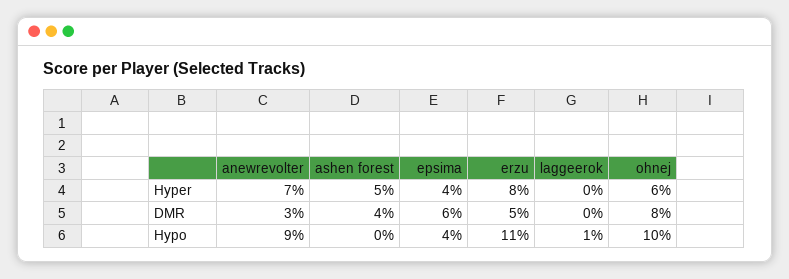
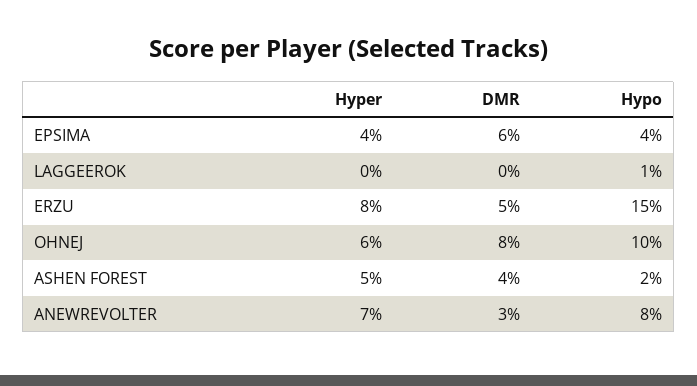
anewrevolter, Hypo: 9 -> 8
ashen forest, Hypo: 0 -> 2
erzu, Hypo: 11 -> 15

